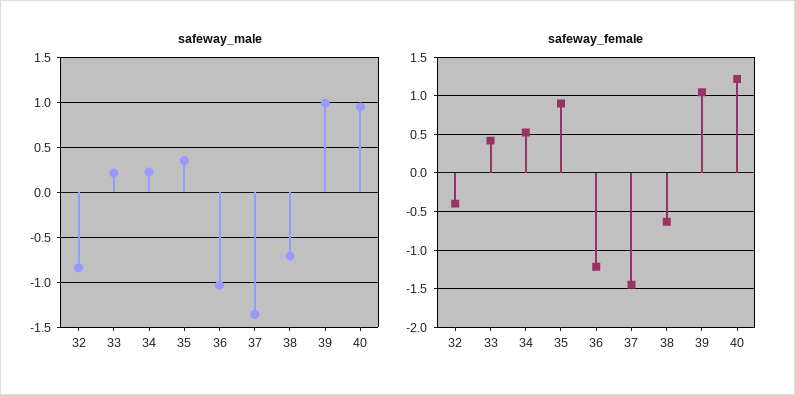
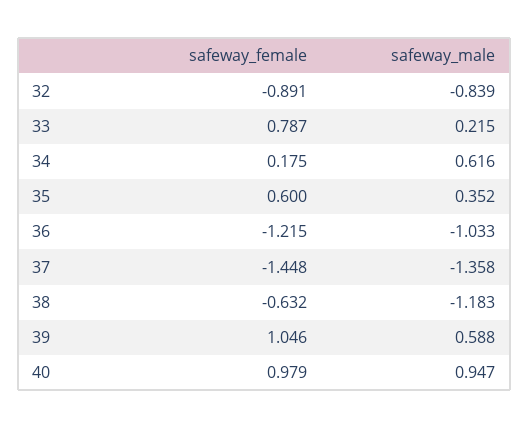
safeway_male, 34: 0.2 -> 0.616
safeway_male, 38: -0.7 -> -1.183
safeway_male, 39: 1 -> 0.588
safeway_female, 32: -0.4 -> -0.891
safeway_female, 33: 0.4 -> 0.787
safeway_female, 34: 0.5 -> 0.175
safeway_female, 35: 0.9 -> 0.6
safeway_female, 40: 1.2 -> 0.979

